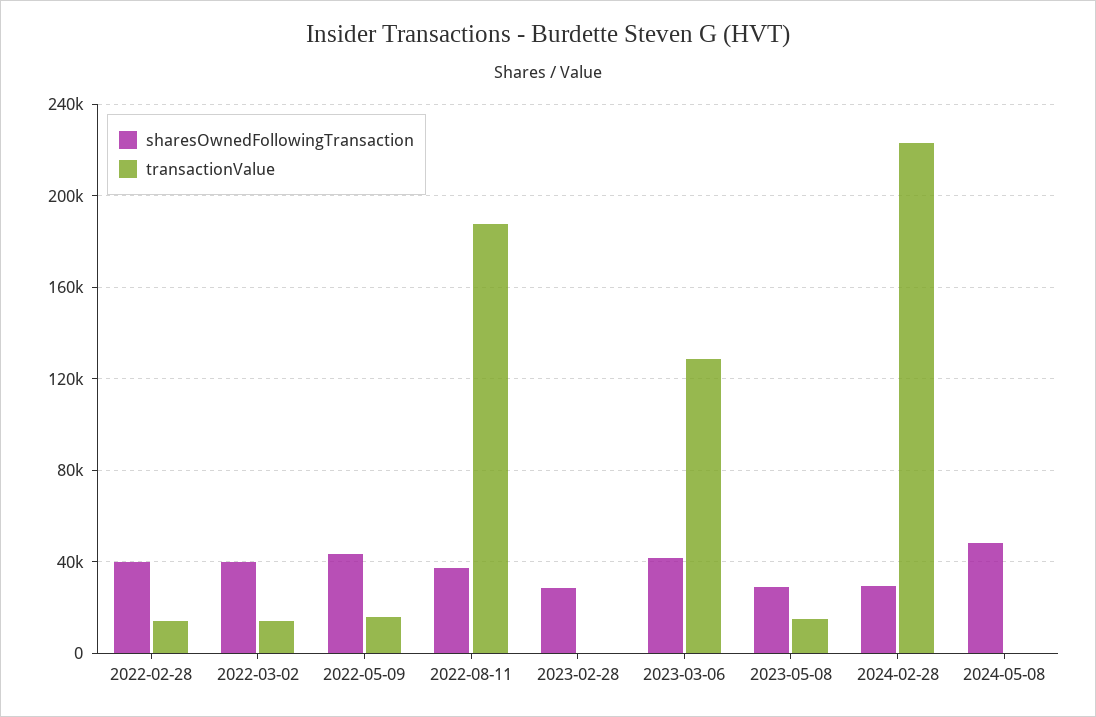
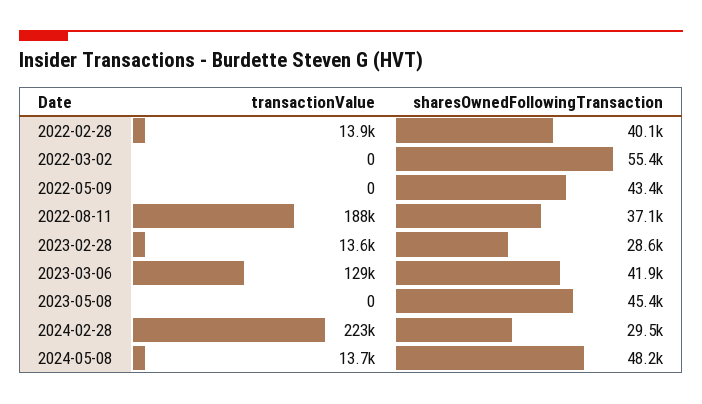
sharesOwnedFollowingTransaction, 2022-03-02: 40000 -> 55400
transactionValue, 2022-03-02: 15000 -> 0
transactionValue, 2022-05-09: 15000 -> 0
transactionValue, 2023-02-28: 0 -> 13600
sharesOwnedFollowingTransaction, 2023-05-08: 30000 -> 45400
transactionValue, 2023-05-08: 15000 -> 0
transactionValue, 2024-05-08: 0 -> 13700

